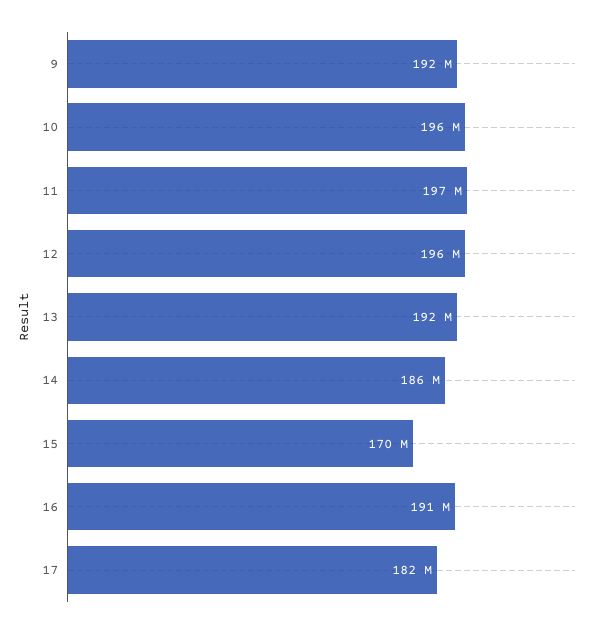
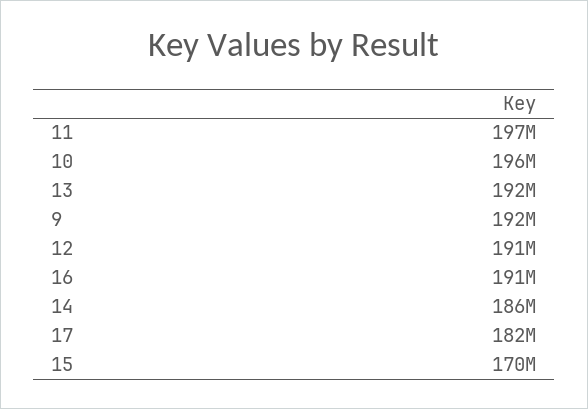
12: 196000000 -> 191000000

